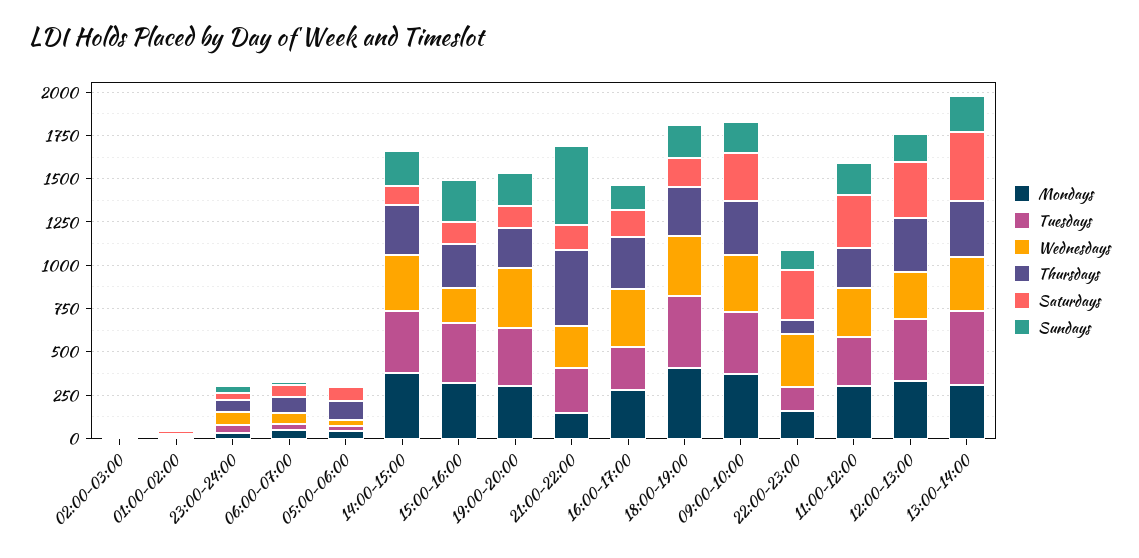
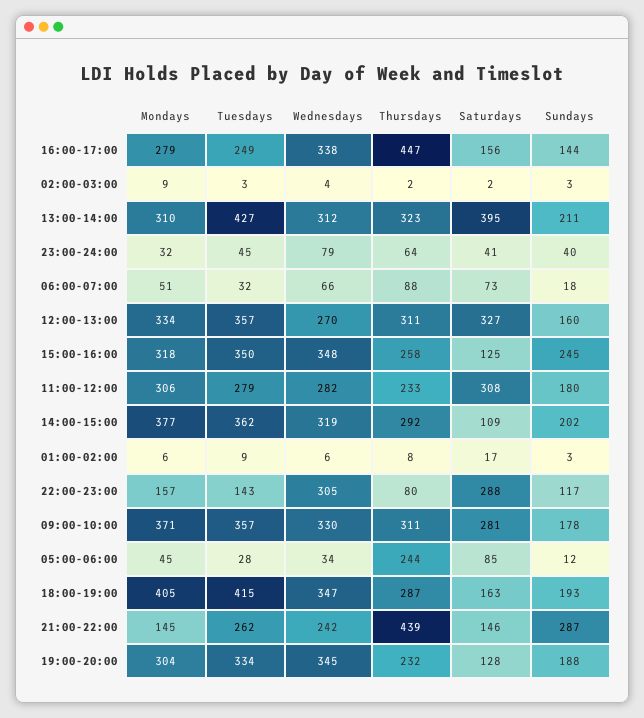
Thursdays, 05:00-06:00: 100 -> 244
Wednesdays, 15:00-16:00: 200 -> 348
Sundays, 21:00-22:00: 450 -> 287
Thursdays, 16:00-17:00: 300 -> 447

